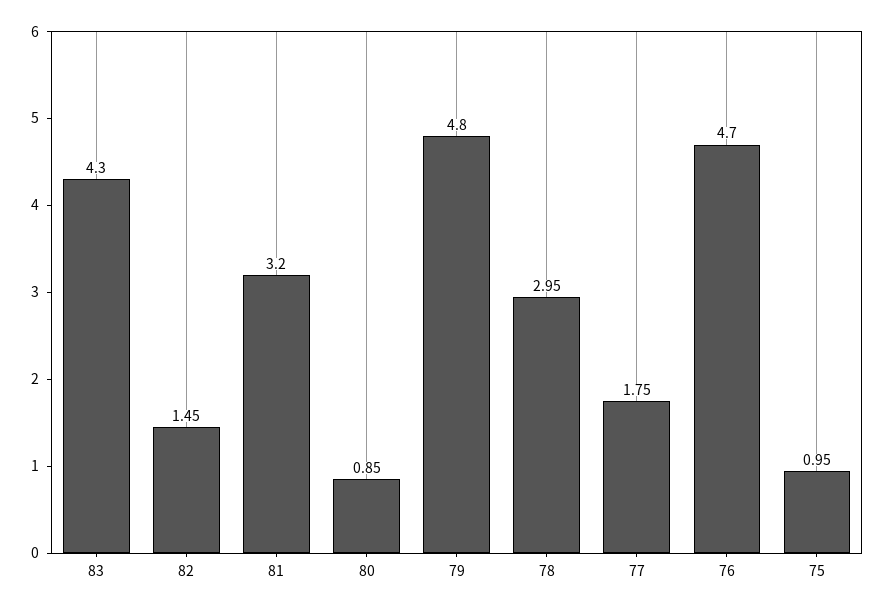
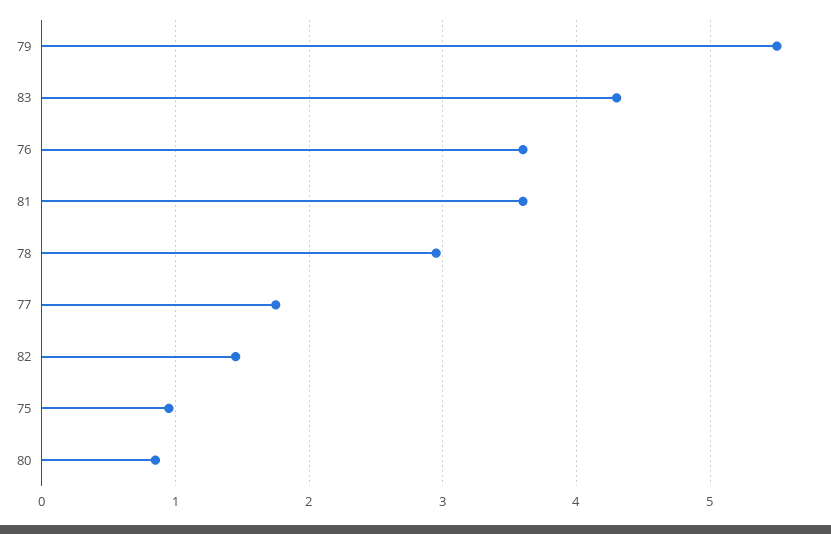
81: 3.2 -> 3.6
79: 4.8 -> 5.5
76: 4.7 -> 3.6

